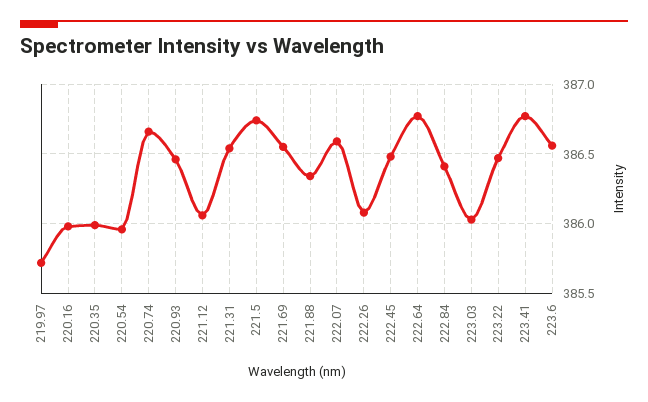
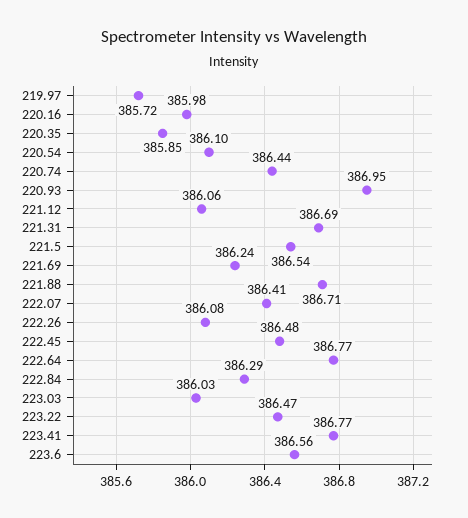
220.35: 386 -> 385.85
220.54: 385.95 -> 386.1
220.74: 386.65 -> 386.44
220.93: 386.45 -> 386.95
221.31: 386.55 -> 386.69
221.5: 386.75 -> 386.54
221.69: 386.55 -> 386.24
221.88: 386.35 -> 386.71
222.07: 386.6 -> 386.41
222.84: 386.4 -> 386.29

